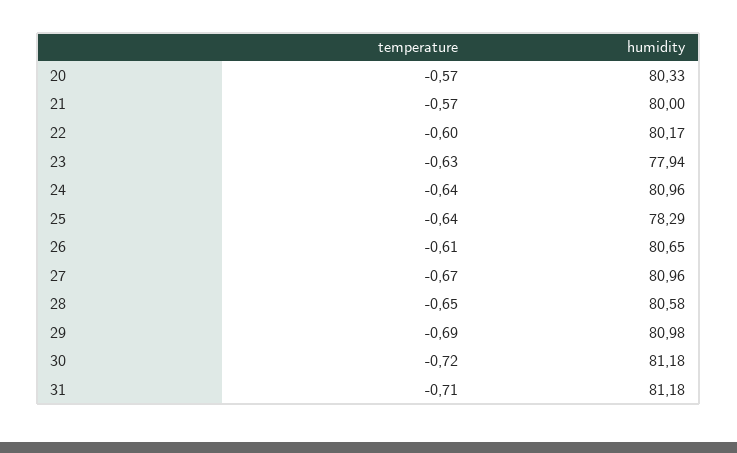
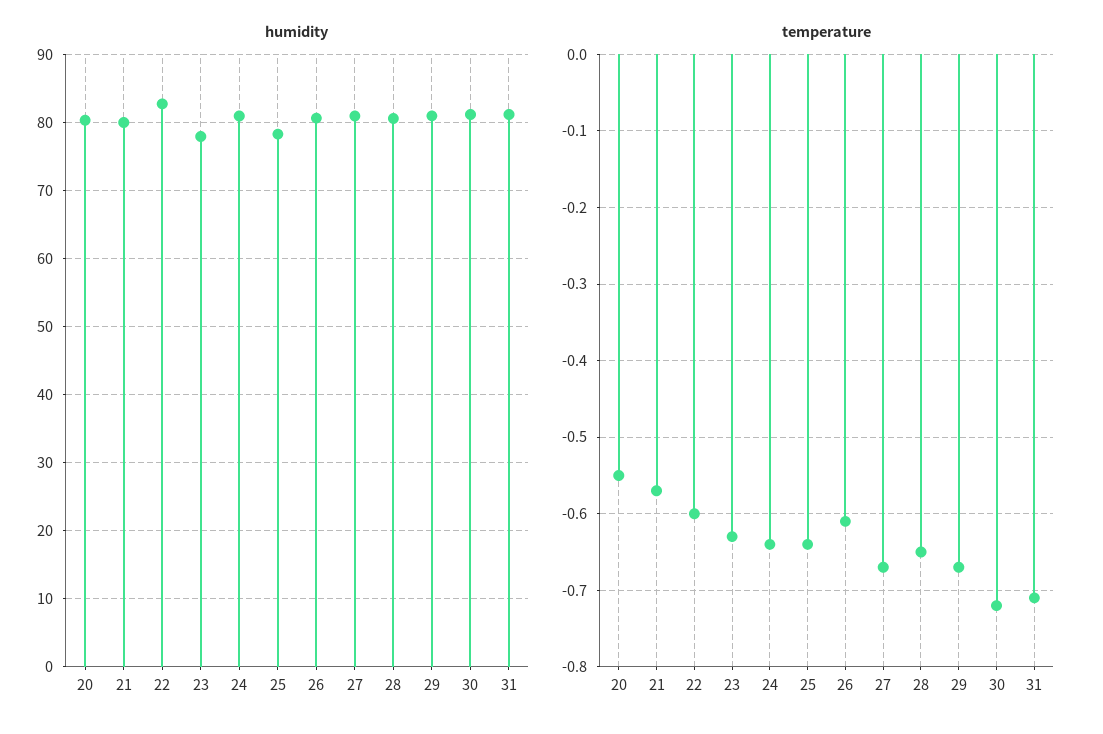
temperature, 20: -0.57 -> -0.55
humidity, 22: 80.17 -> 83
temperature, 29: -0.69 -> -0.67

